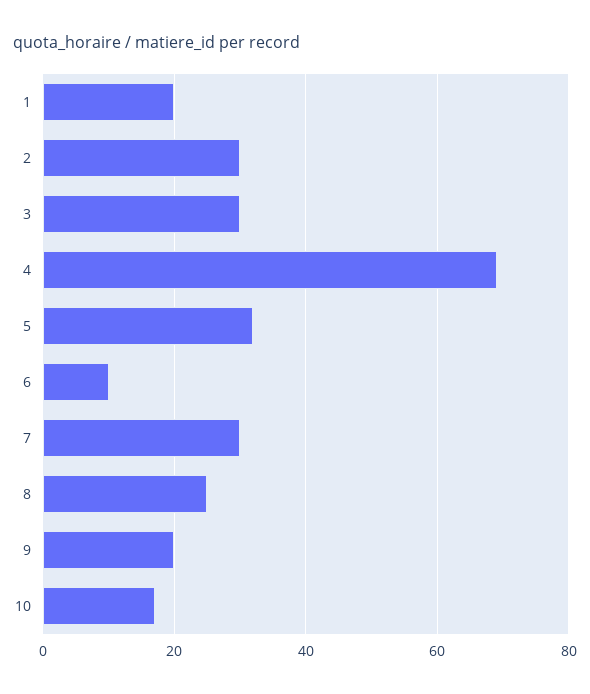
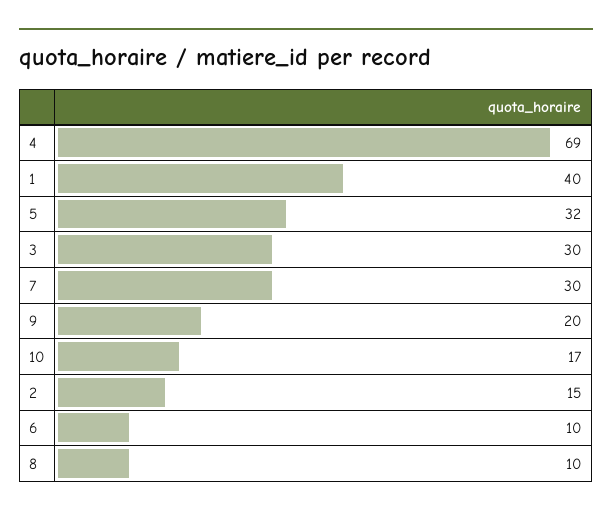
1: 20 -> 40
2: 30 -> 15
8: 25 -> 10

